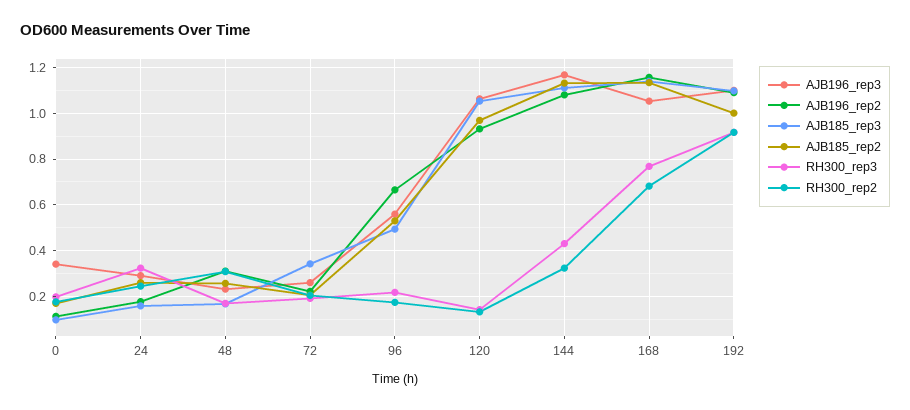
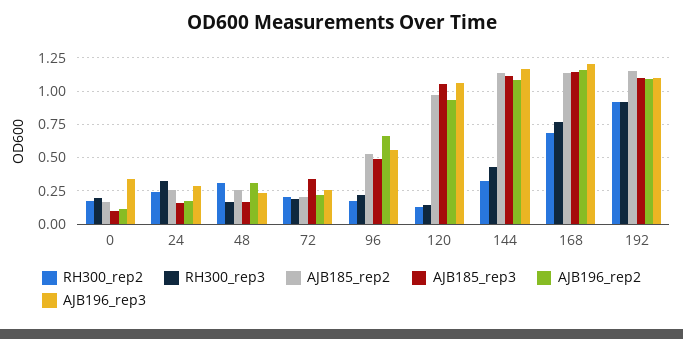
AJB196_rep3, 168: 1.05 -> 1.2
AJB185_rep2, 192: 1 -> 1.15

